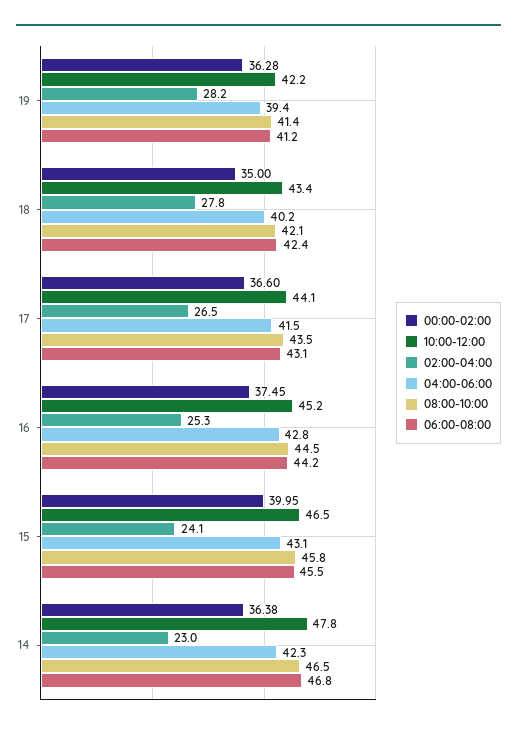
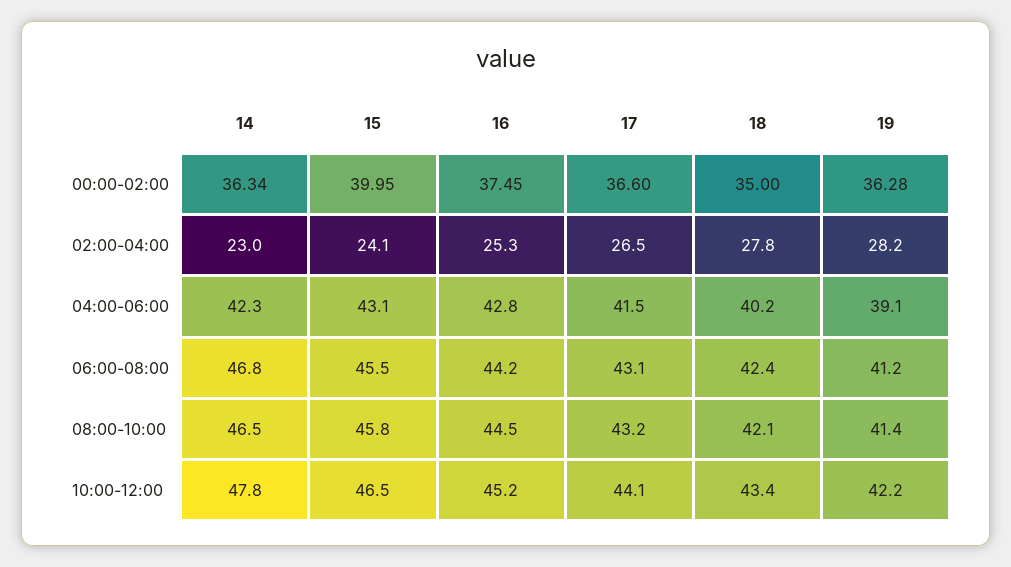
04:00-06:00, 19: 39.4 -> 39.1
08:00-10:00, 17: 43.5 -> 43.2
00:00-02:00, 14: 36.38 -> 36.34

